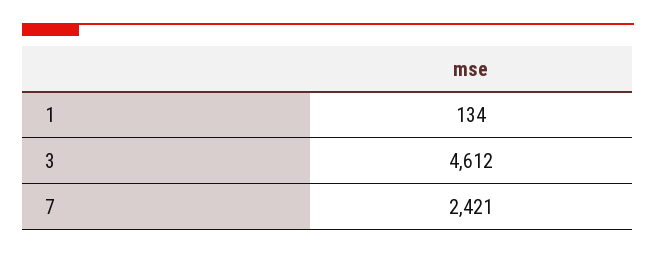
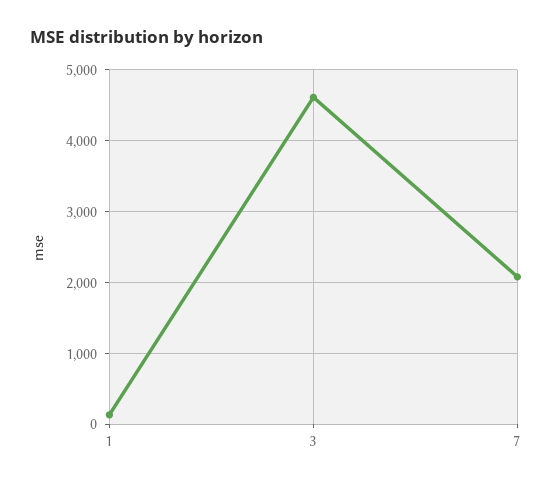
7: 2421 -> 2100

